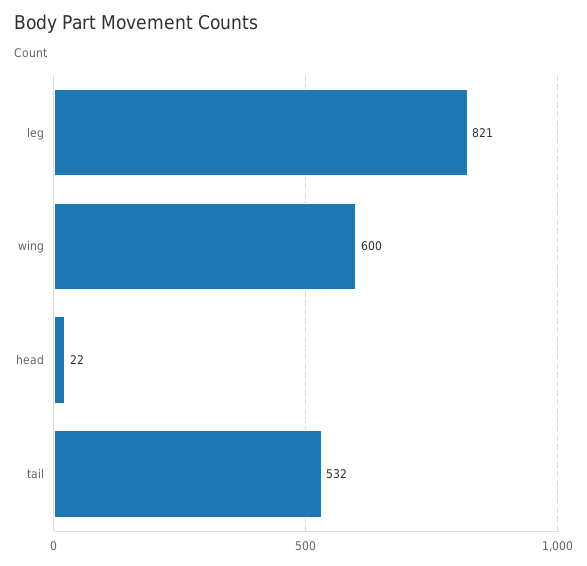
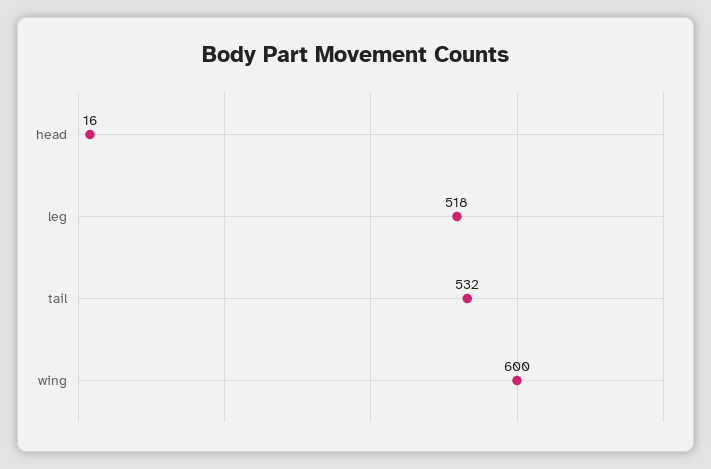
leg: 821 -> 518
head: 22 -> 16

